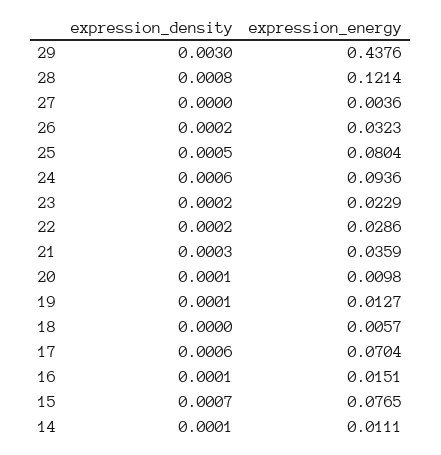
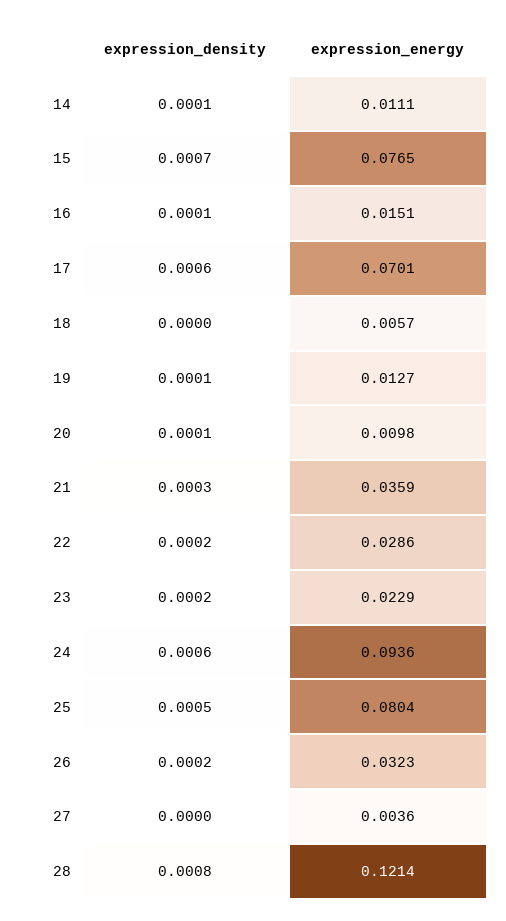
expression_density, 29: 0.003 -> none
expression_energy, 29: 0.4376 -> none
expression_energy, 17: 0.0704 -> 0.0701

